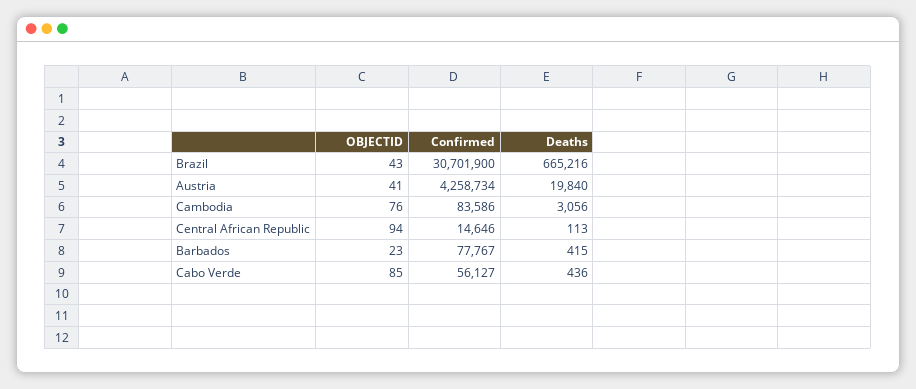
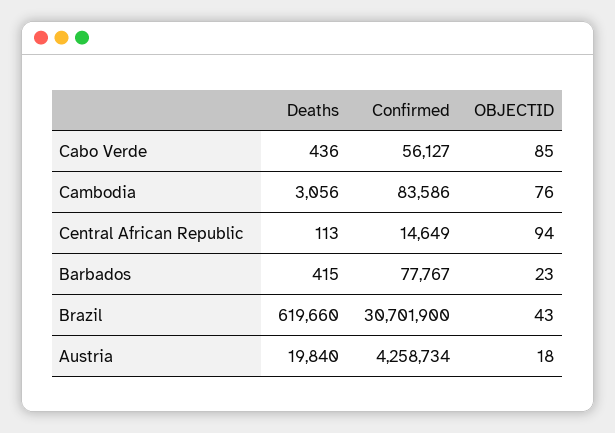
Deaths, Brazil: 665216 -> 619660
OBJECTID, Austria: 41 -> 18
Confirmed, Central African Republic: 14646 -> 14649

